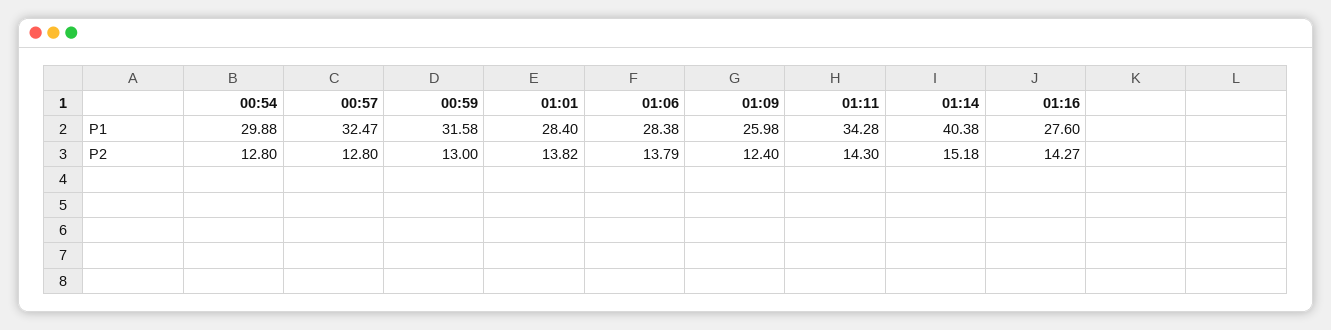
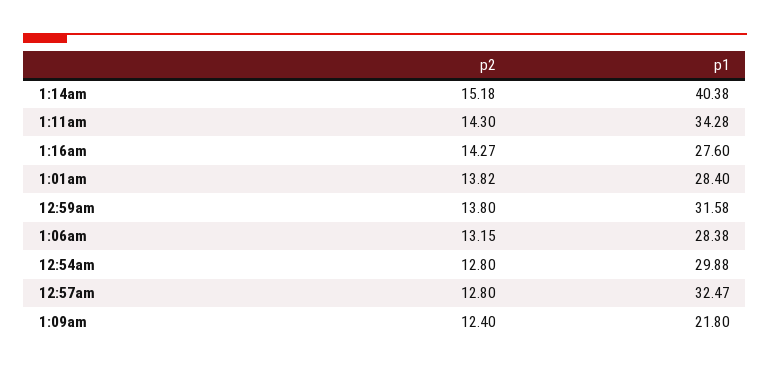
01:09, P1: 25.98 -> 21.8
00:59, P2: 13 -> 13.8
01:06, P2: 13.79 -> 13.15

